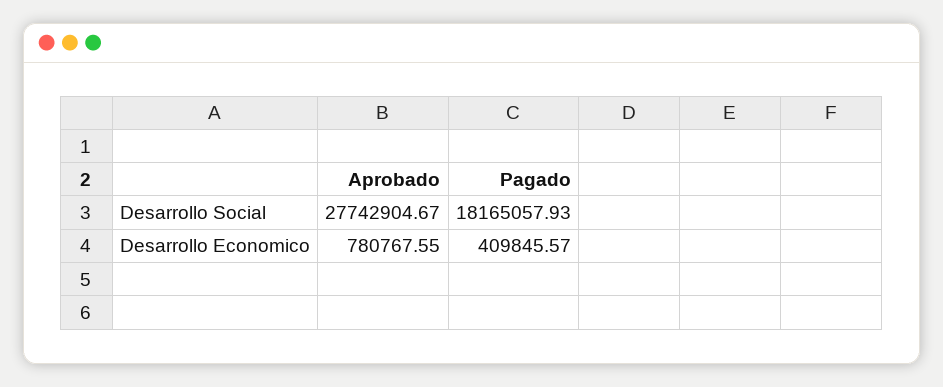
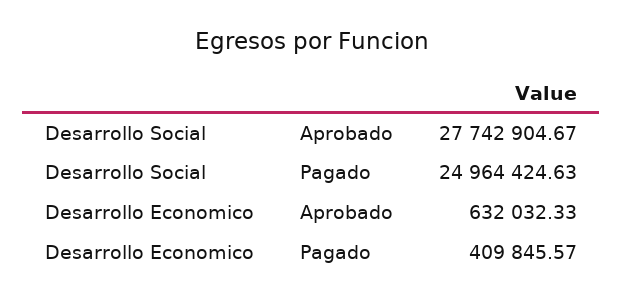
Pagado, Desarrollo Social: 18165057.93 -> 24964424.63
Aprobado, Desarrollo Economico: 780767.55 -> 632032.33

